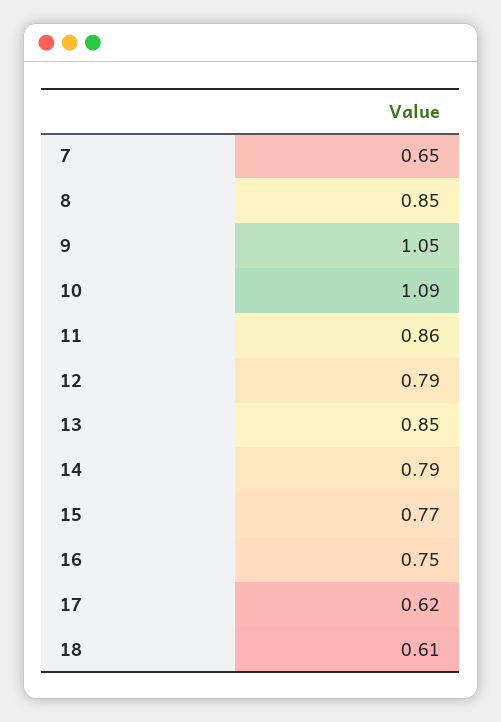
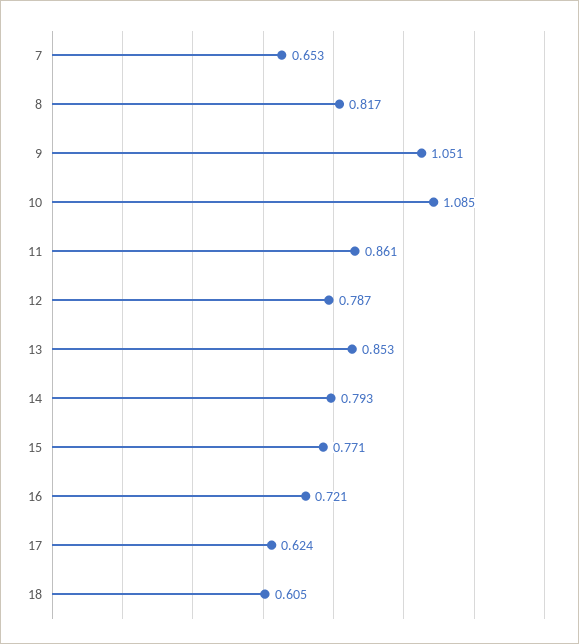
8: 0.85 -> 0.817
16: 0.75 -> 0.721

